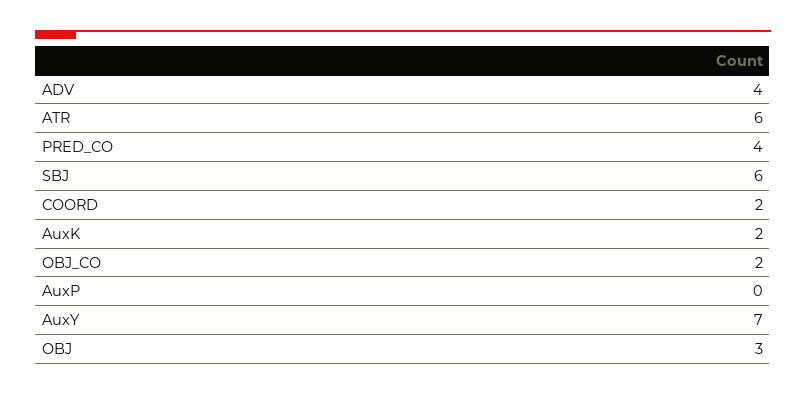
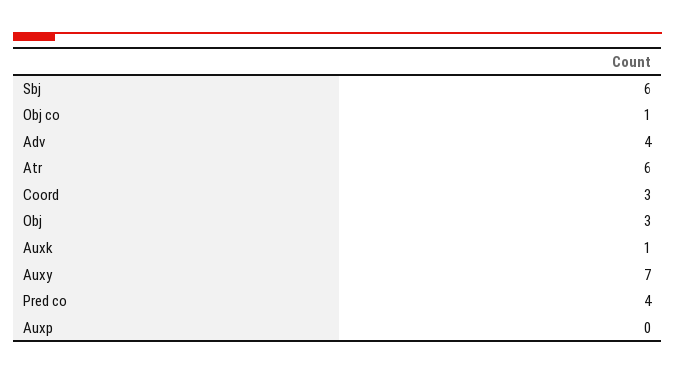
COORD: 2 -> 3
AuxK: 2 -> 1
OBJ_CO: 2 -> 1

